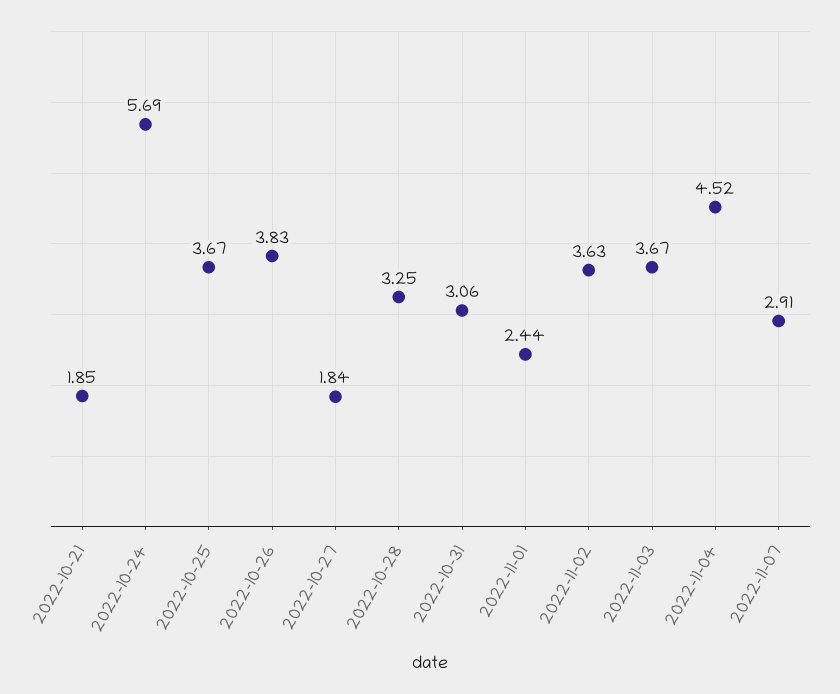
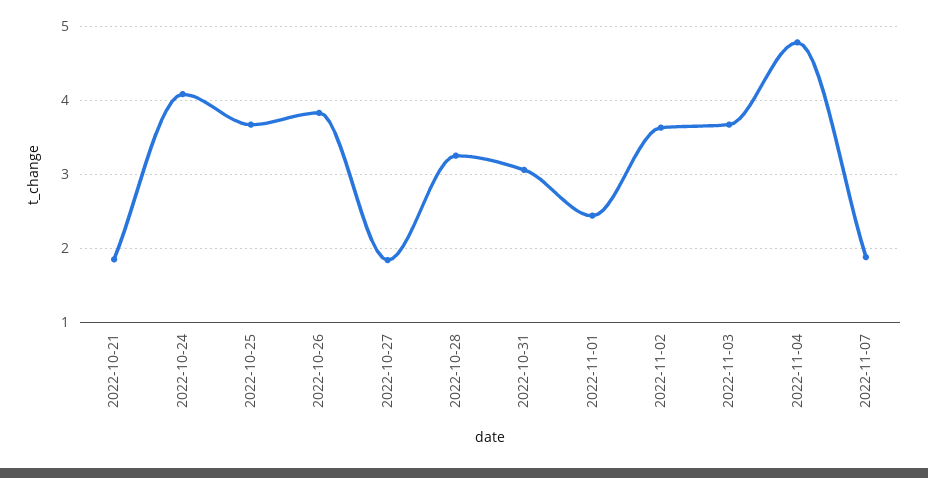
2022-10-24: 5.69 -> 4.1
2022-11-04: 4.52 -> 4.8
2022-11-07: 2.91 -> 1.9

